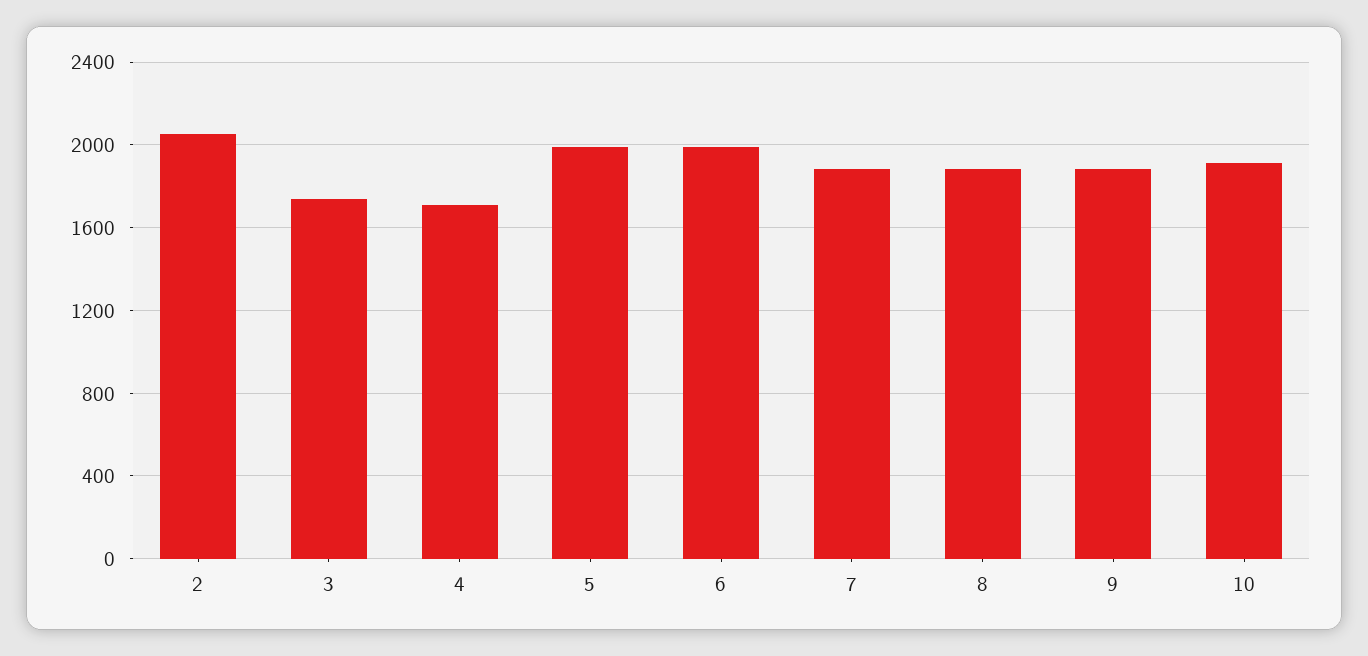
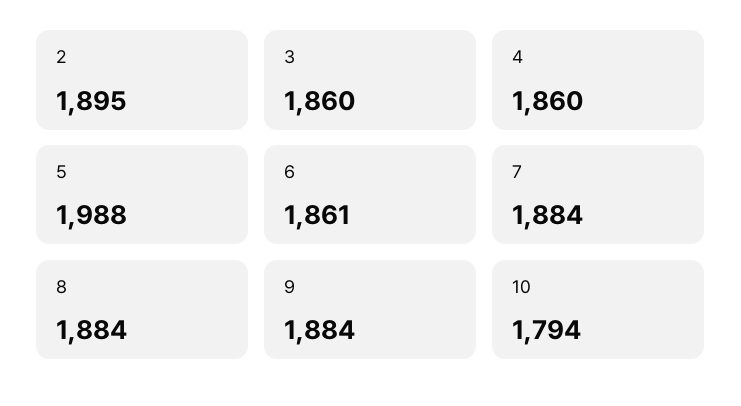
2: 2050 -> 1895
3: 1750 -> 1860
4: 1700 -> 1860
6: 2000 -> 1861
10: 1900 -> 1794

